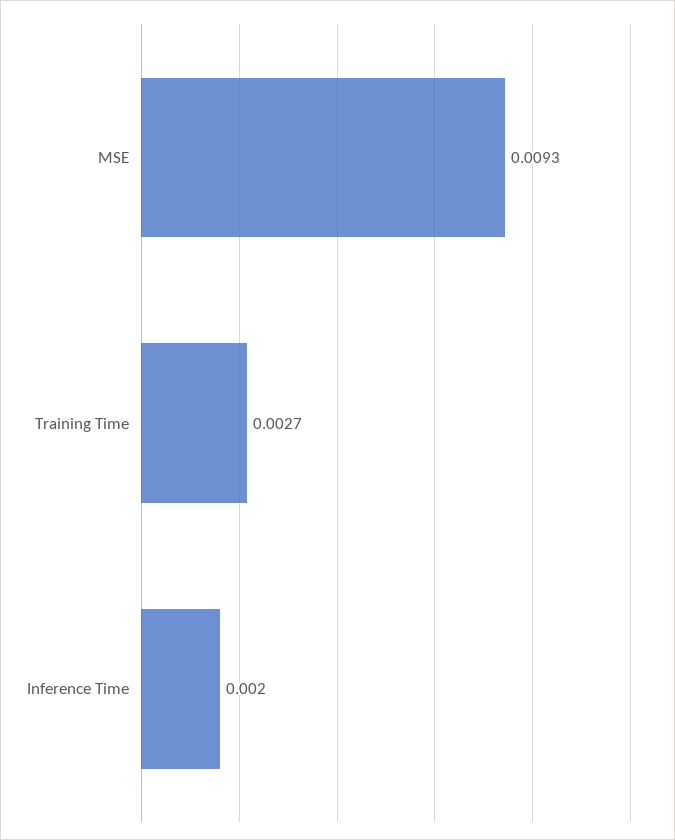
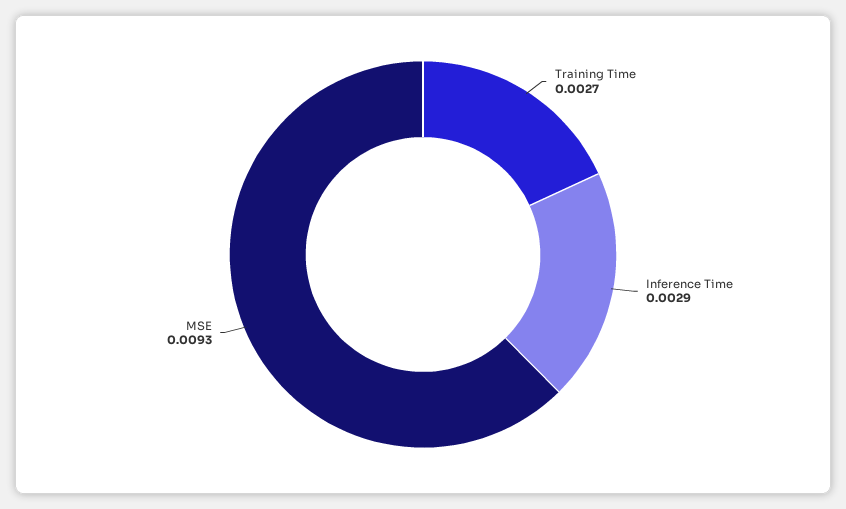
Inference Time: 0.002 -> 0.0029

